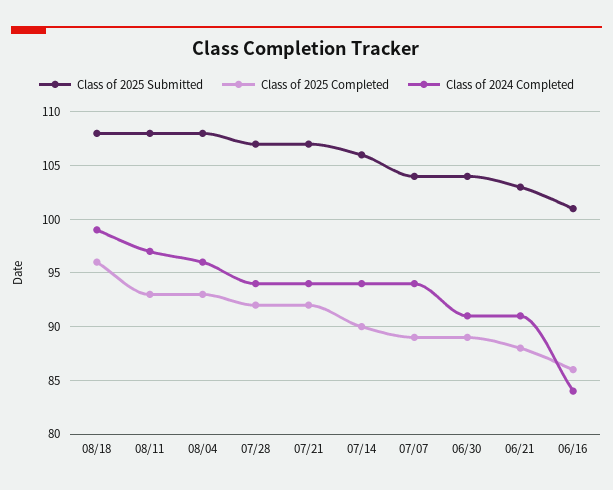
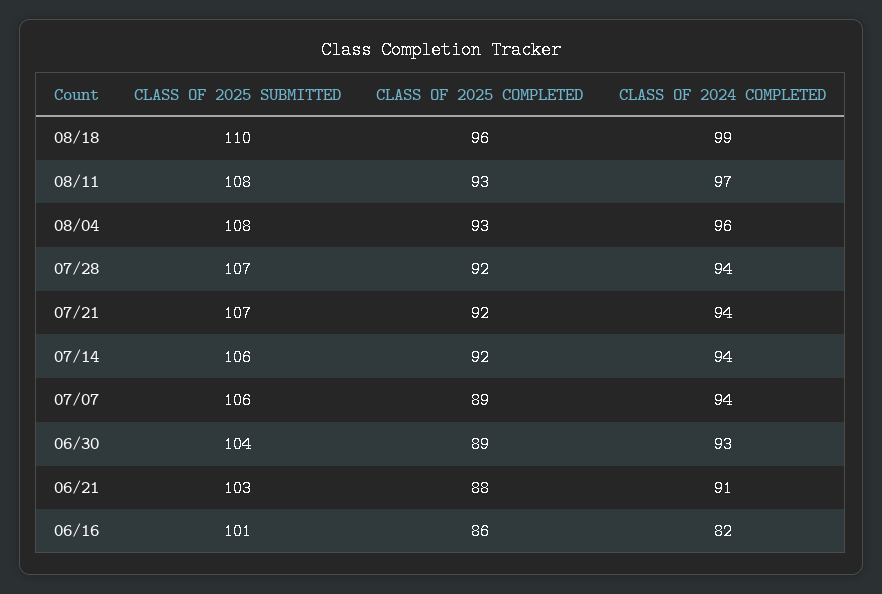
Class of 2025 Submitted, 08/18: 108 -> 110
Class of 2025 Completed, 07/14: 90 -> 92
Class of 2025 Submitted, 07/07: 104 -> 106
Class of 2024 Completed, 06/30: 91 -> 93
Class of 2024 Completed, 06/16: 84 -> 82

